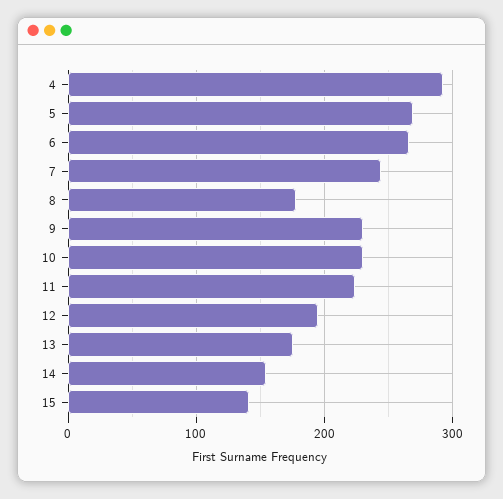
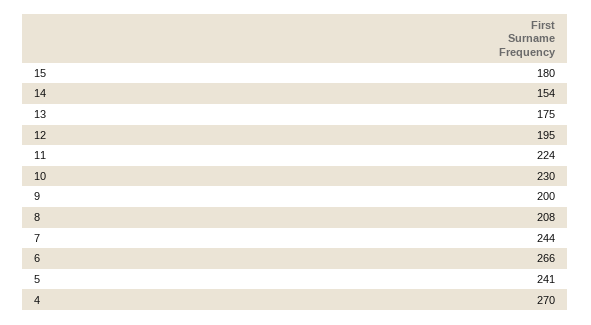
4: 290 -> 270
5: 270 -> 241
8: 180 -> 208
9: 230 -> 200
15: 140 -> 180

